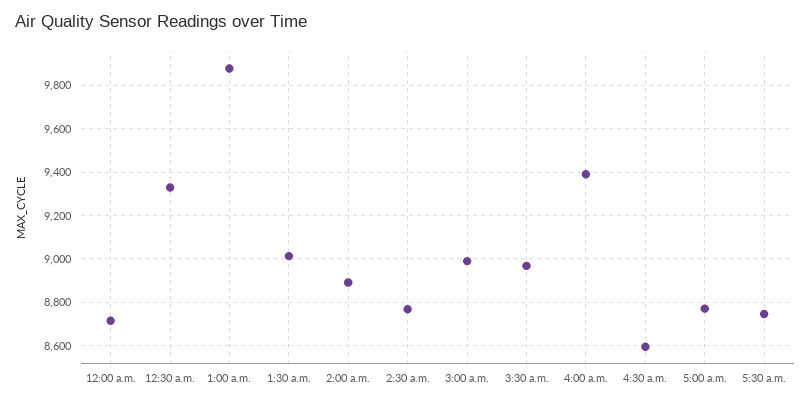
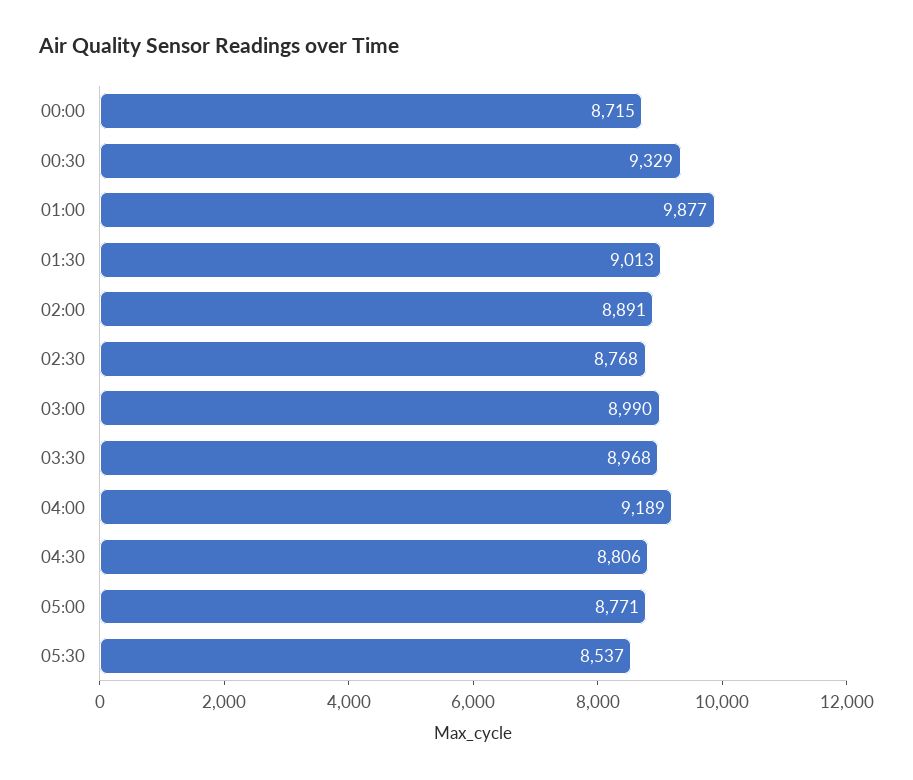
4:00 a.m.: 9400 -> 9189
4:30 a.m.: 8600 -> 8806
5:30 a.m.: 8750 -> 8537

